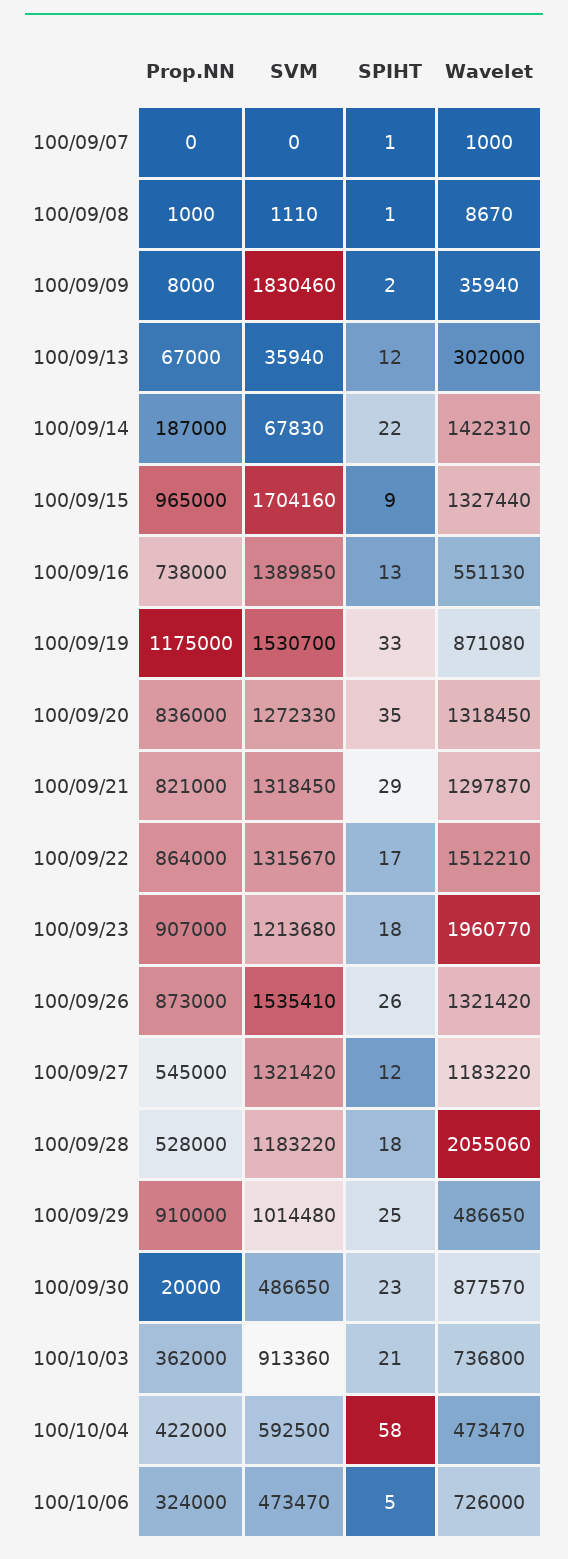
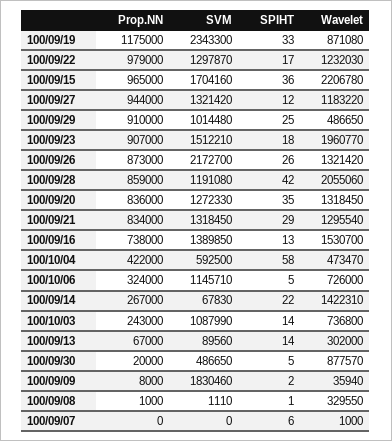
SPIHT, 100/09/07: 1 -> 6
Wavelet, 100/09/08: 8670 -> 329550
SVM, 100/09/13: 35940 -> 89560
SPIHT, 100/09/13: 12 -> 14
Prop.NN, 100/09/14: 187000 -> 267000
SPIHT, 100/09/15: 9 -> 36
Wavelet, 100/09/15: 1327440 -> 2206780
Wavelet, 100/09/16: 551130 -> 1530700
SVM, 100/09/19: 1530700 -> 2343300
Prop.NN, 100/09/21: 821000 -> 834000
Wavelet, 100/09/21: 1297870 -> 1295540
Prop.NN, 100/09/22: 864000 -> 979000
SVM, 100/09/22: 1315670 -> 1297870
Wavelet, 100/09/22: 1512210 -> 1232030
SVM, 100/09/23: 1213680 -> 1512210
SVM, 100/09/26: 1535410 -> 2172700
Prop.NN, 100/09/27: 545000 -> 944000
Prop.NN, 100/09/28: 528000 -> 859000
SVM, 100/09/28: 1183220 -> 1191080
SPIHT, 100/09/28: 18 -> 42
SPIHT, 100/09/30: 23 -> 5
Prop.NN, 100/10/03: 362000 -> 243000
SVM, 100/10/03: 913360 -> 1087990
SPIHT, 100/10/03: 21 -> 14
SVM, 100/10/06: 473470 -> 1145710

